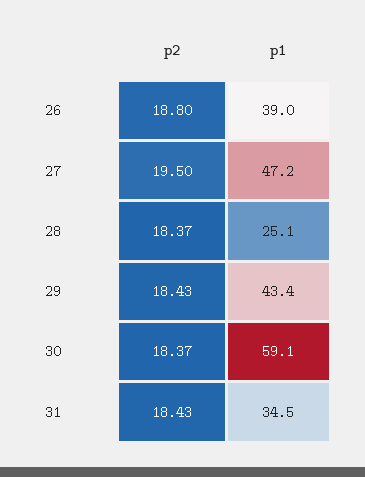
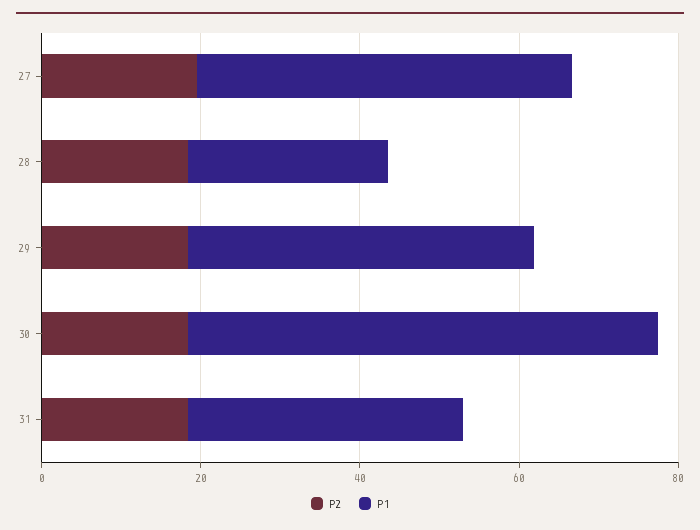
p2, 26: 18.8 -> none
p1, 26: 39 -> none

